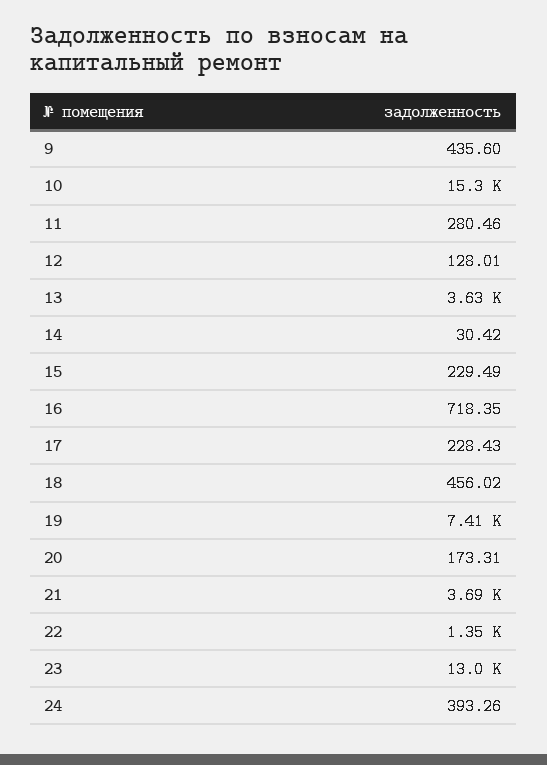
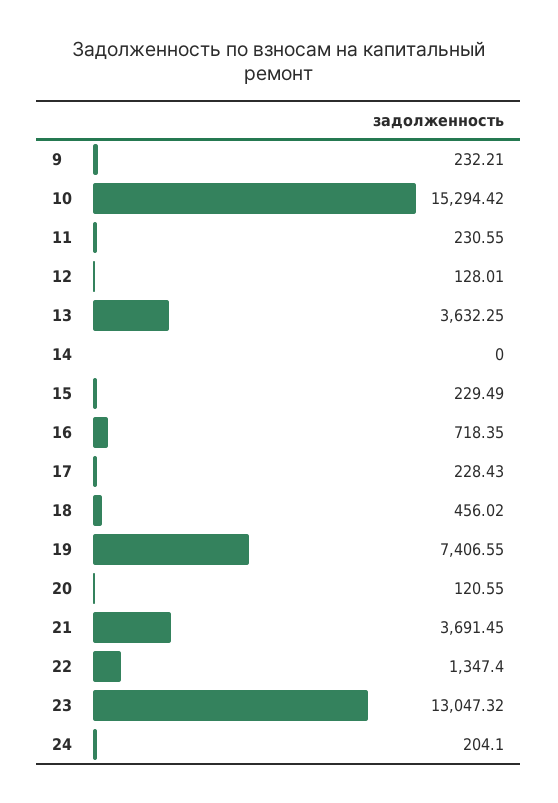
9: 435.6 -> 232.21
11: 280.46 -> 230.55
14: 30.42 -> 0
20: 173.31 -> 120.55
24: 393.26 -> 204.1

